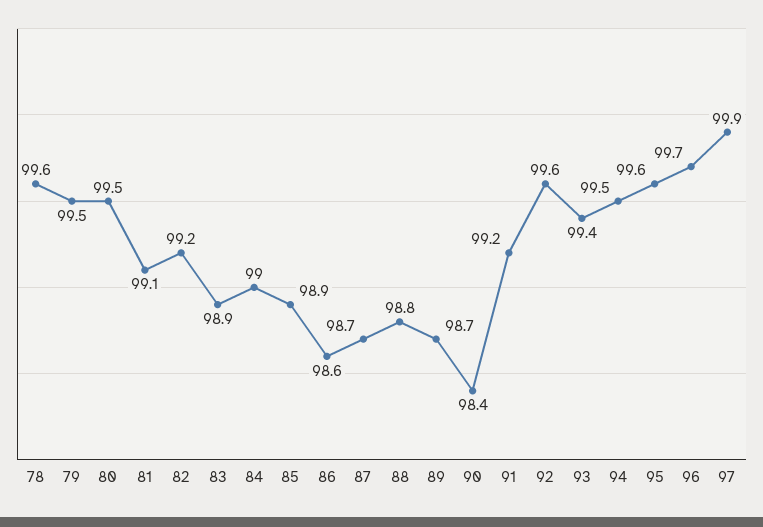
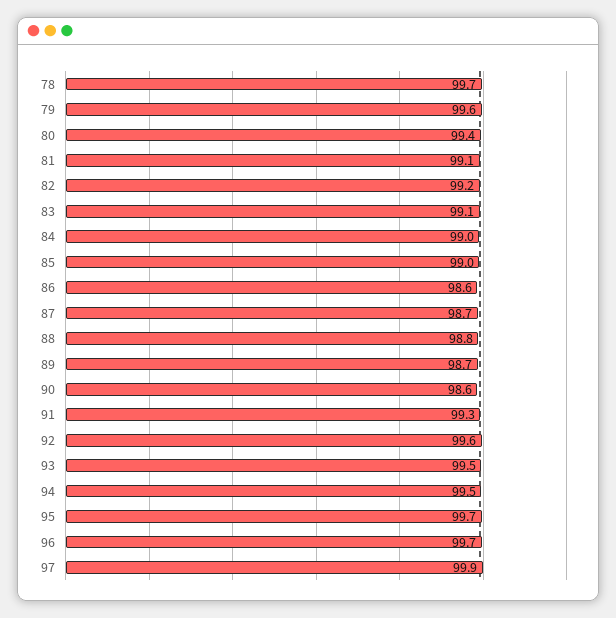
78: 99.6 -> 99.7
79: 99.5 -> 99.6
80: 99.5 -> 99.4
83: 98.9 -> 99.1
85: 98.9 -> 99
90: 98.4 -> 98.6
91: 99.2 -> 99.3
93: 99.4 -> 99.5
95: 99.6 -> 99.7

